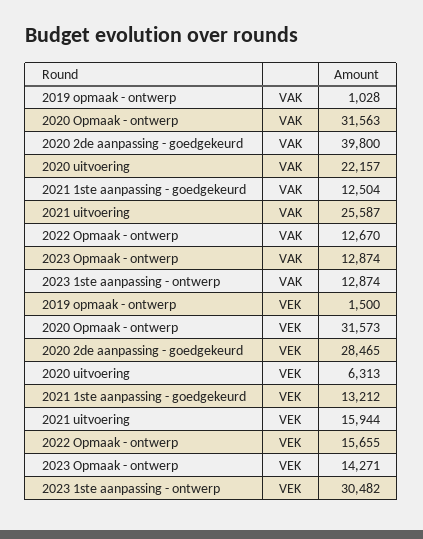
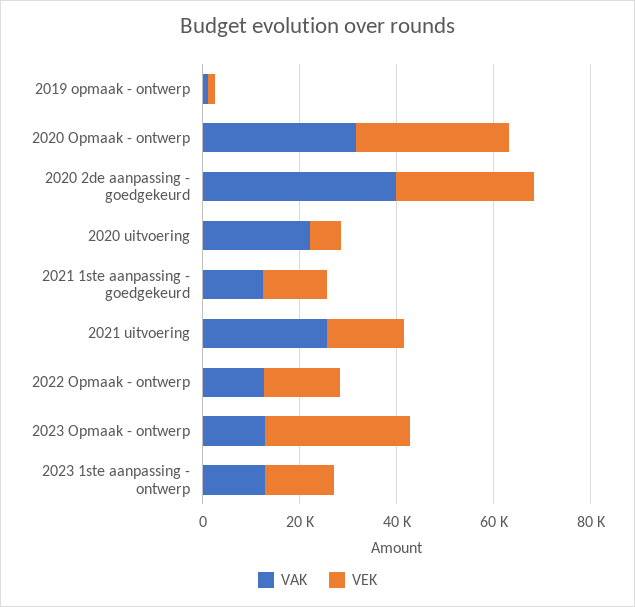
VEK, 2023 Opmaak - ontwerp: 14271 -> 30000
VEK, 2023 1ste aanpassing - ontwerp: 30482 -> 15000

